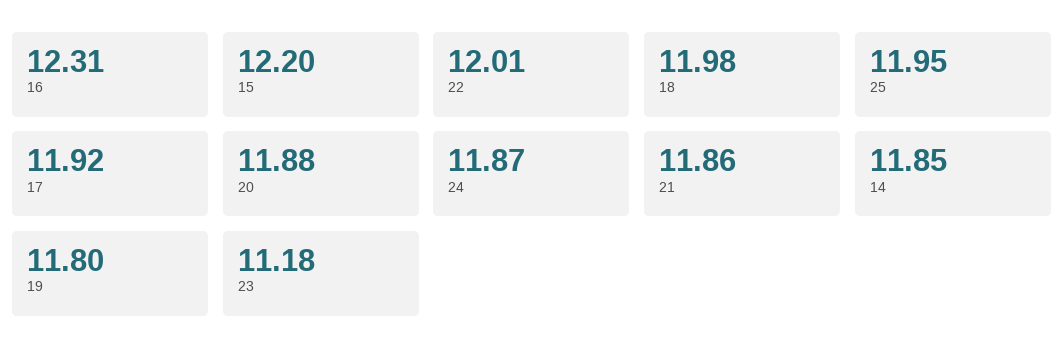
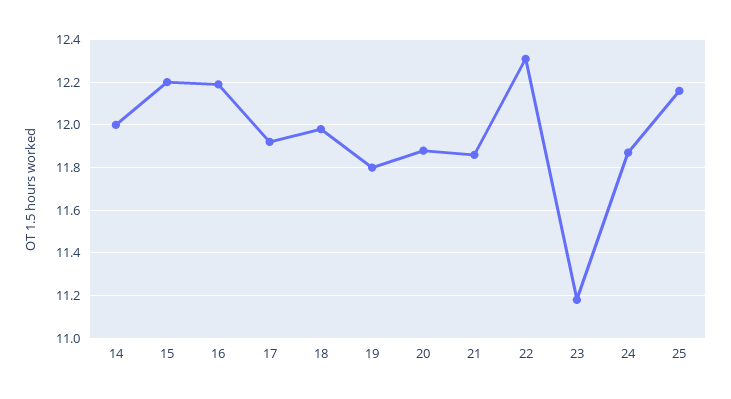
16: 12.31 -> 12.2
22: 12.01 -> 12.3
25: 11.95 -> 12.15
14: 11.85 -> 12

